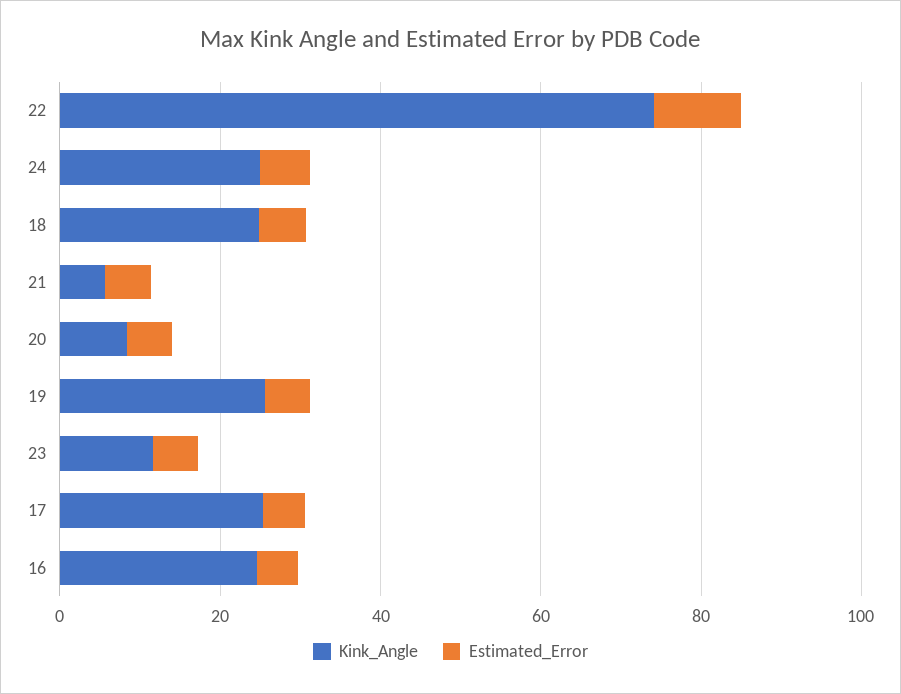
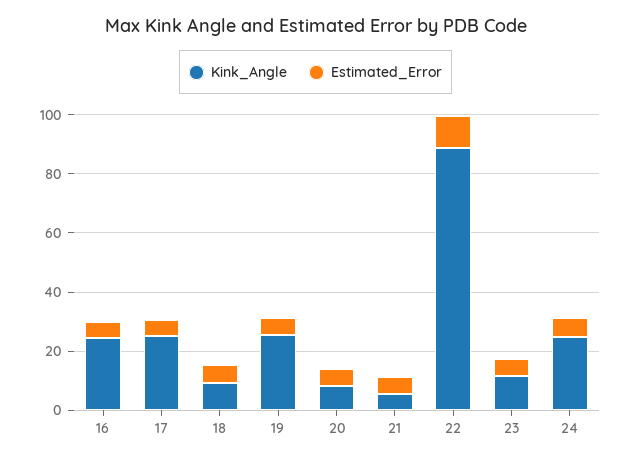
Kink_Angle, 22: 75 -> 90
Kink_Angle, 18: 25 -> 10

